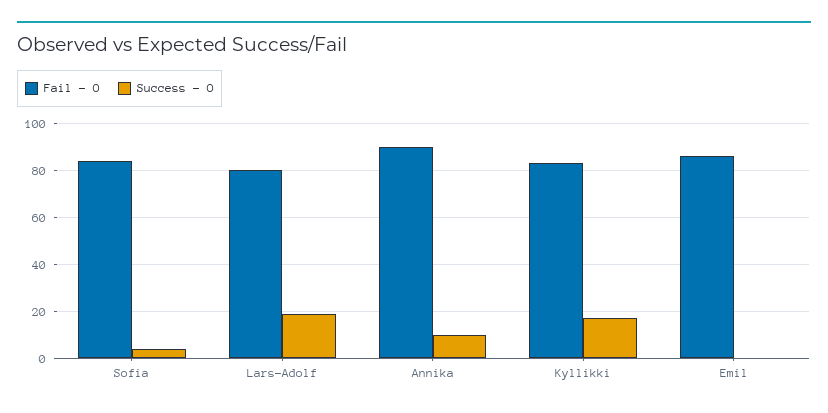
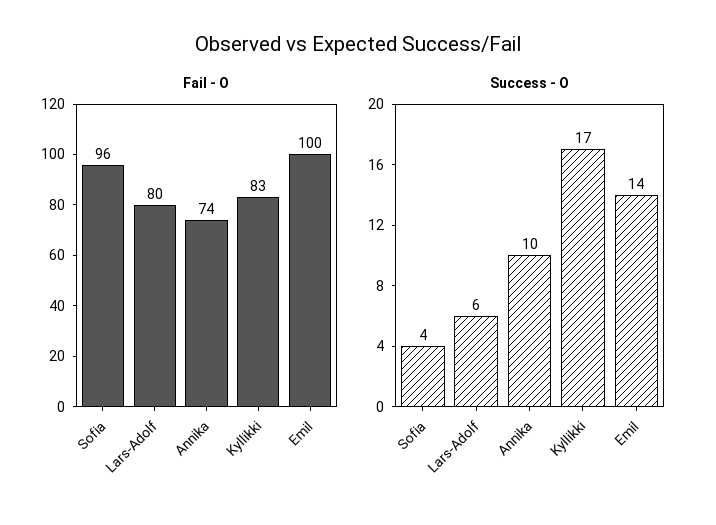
Fail - O, Sofia: 85 -> 96
Success - O, Lars-Adolf: 20 -> 6
Fail - O, Annika: 90 -> 74
Fail - O, Emil: 85 -> 100
Success - O, Emil: 0 -> 14

